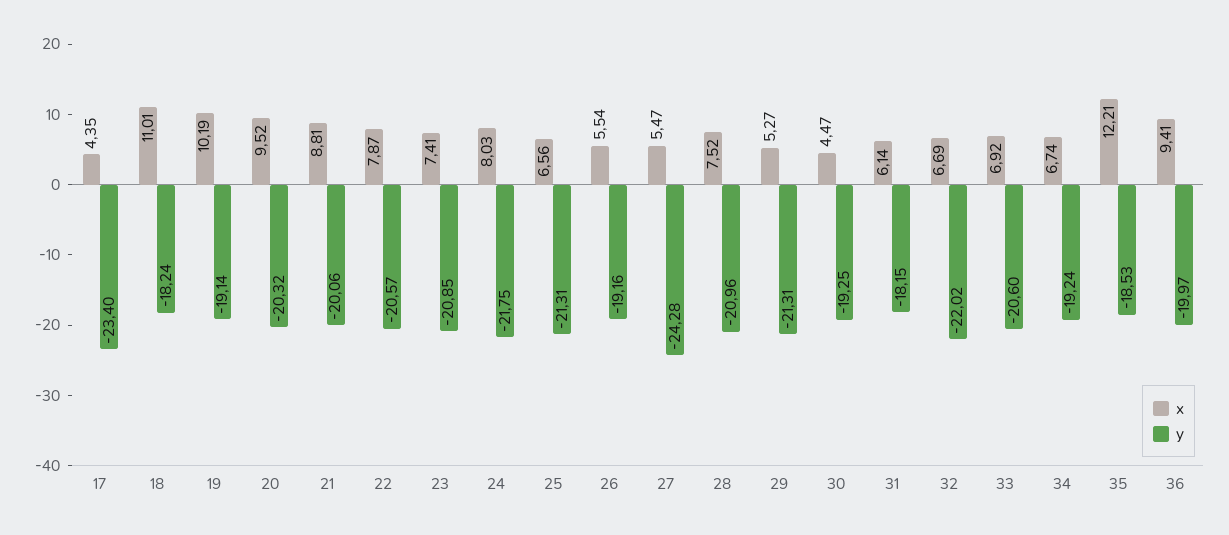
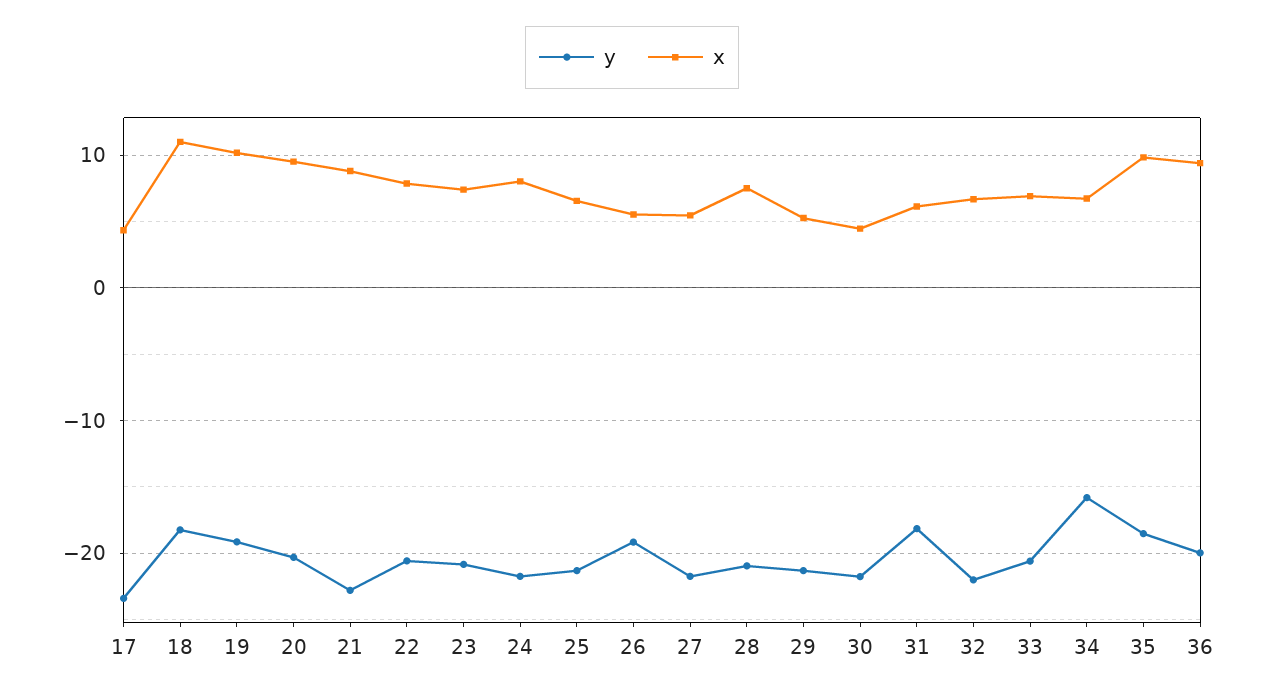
y, 21: -20.06 -> -23
y, 27: -24.28 -> -22
y, 30: -19.25 -> -22
y, 34: -19.24 -> -16
x, 35: 12.21 -> 10

